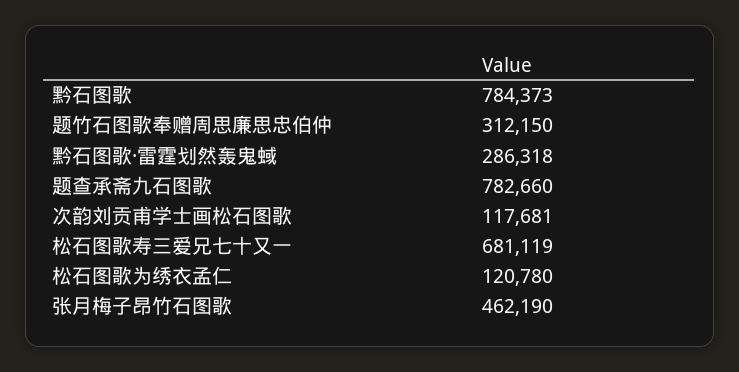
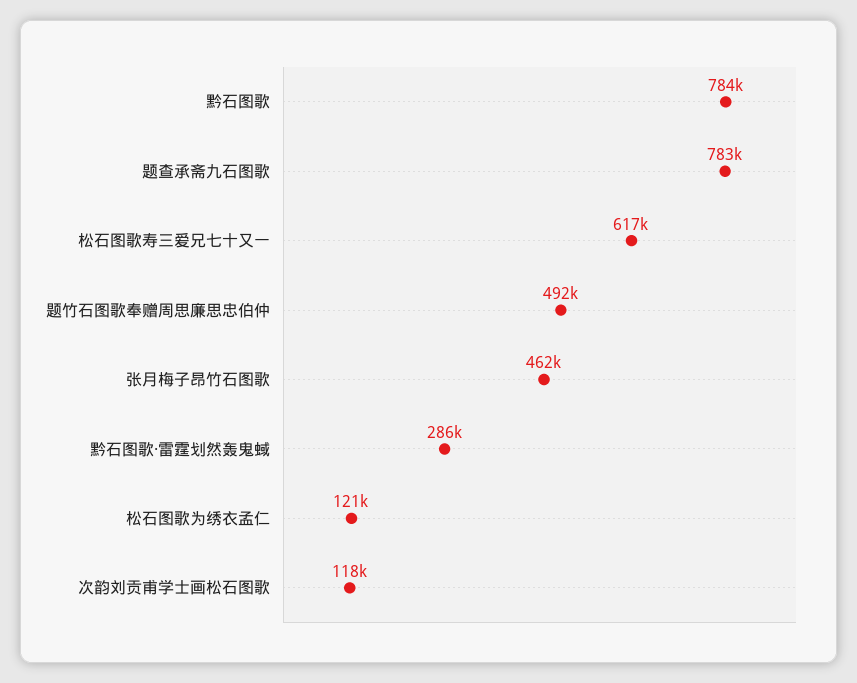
题竹石图歌奉赠周思廉思忠伯仲: 312150 -> 492000
松石图歌寿三爱兄七十又一: 681119 -> 617000

